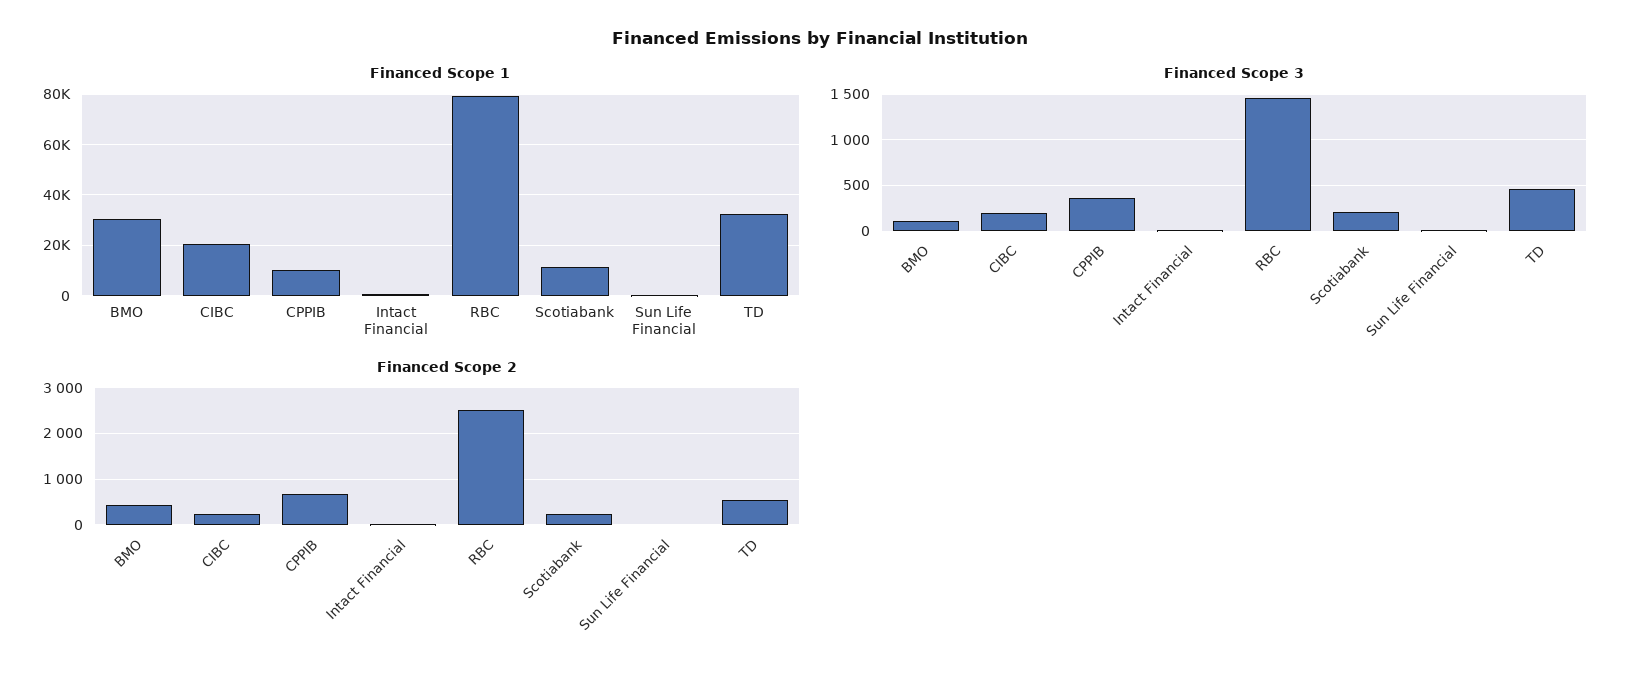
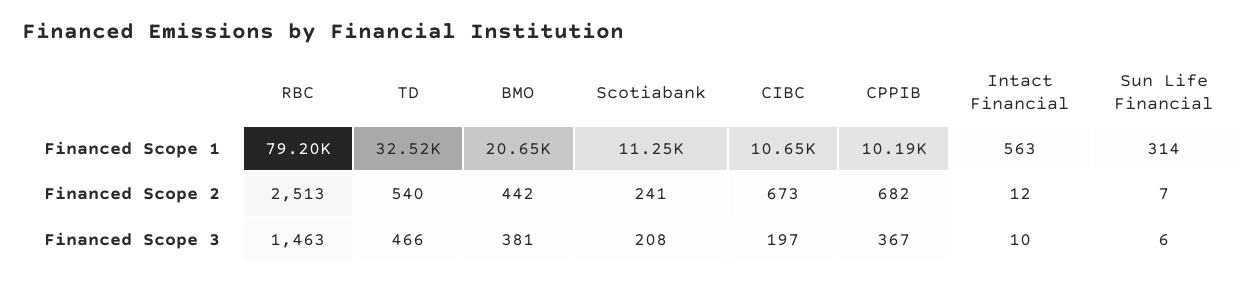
Financed Scope 1, BMO: 30000 -> 20650
Financed Scope 1, CIBC: 20000 -> 10650
Financed Scope 3, BMO: 100 -> 381
Financed Scope 2, CIBC: 200 -> 673

